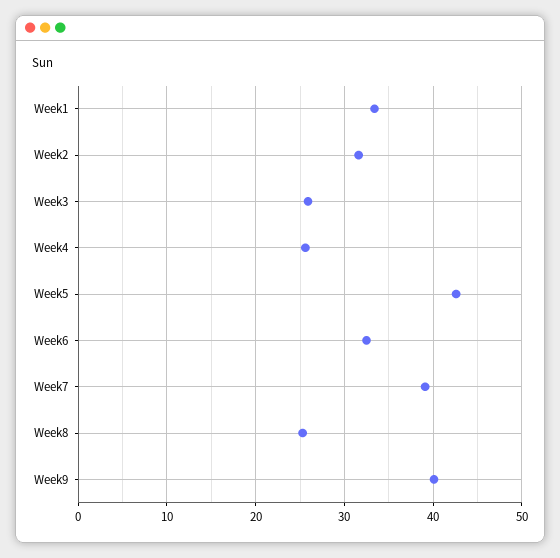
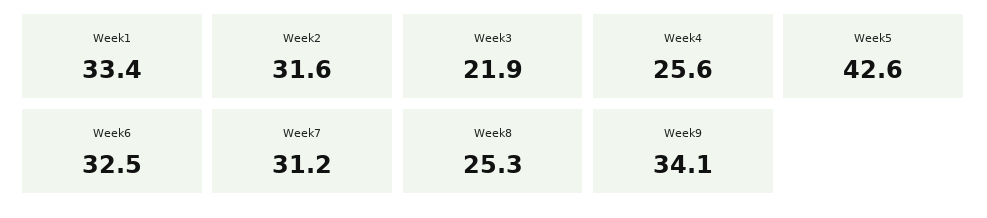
Week3: 26 -> 21.9
Week7: 39 -> 31.2
Week9: 40 -> 34.1

